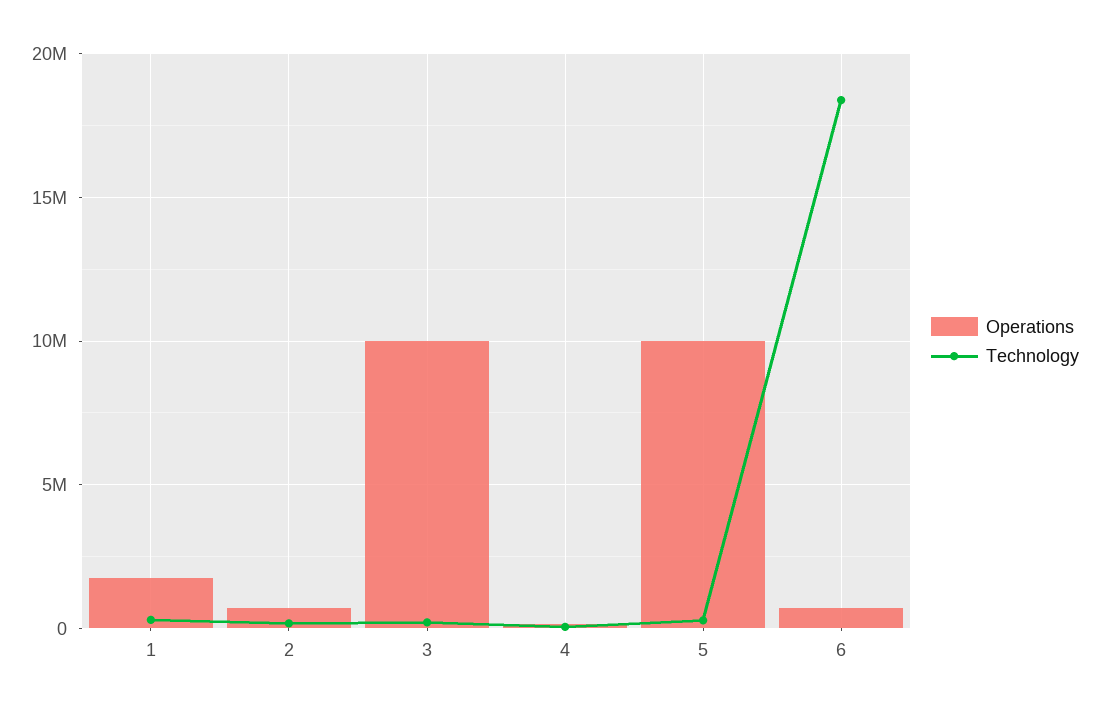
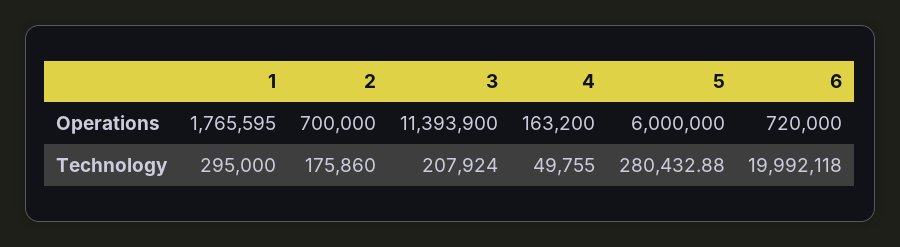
Operations, 3: 10000000 -> 11393900
Operations, 5: 10000000 -> 6000000
Technology, 6: 18500000 -> 19992118

